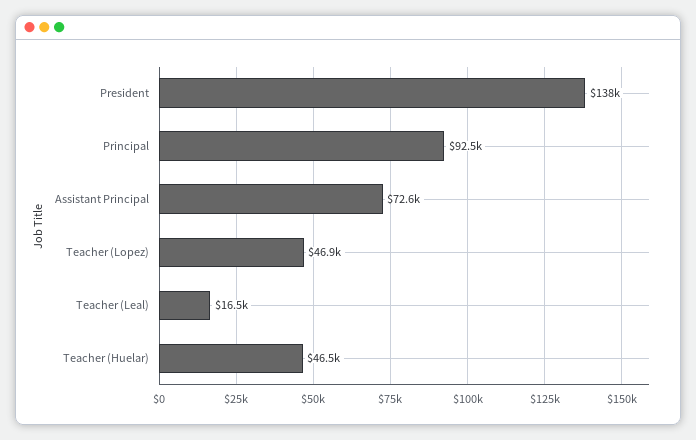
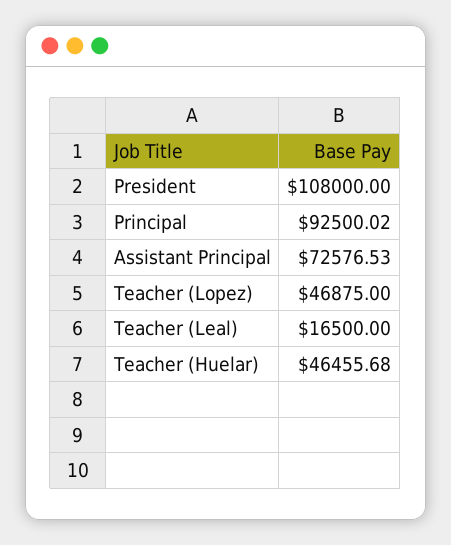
President: 138000 -> 108000

